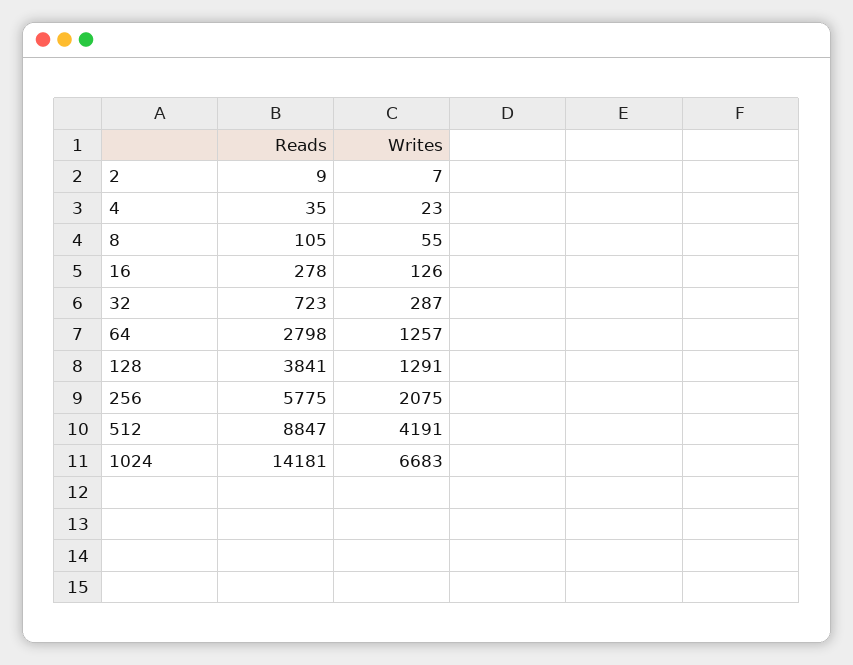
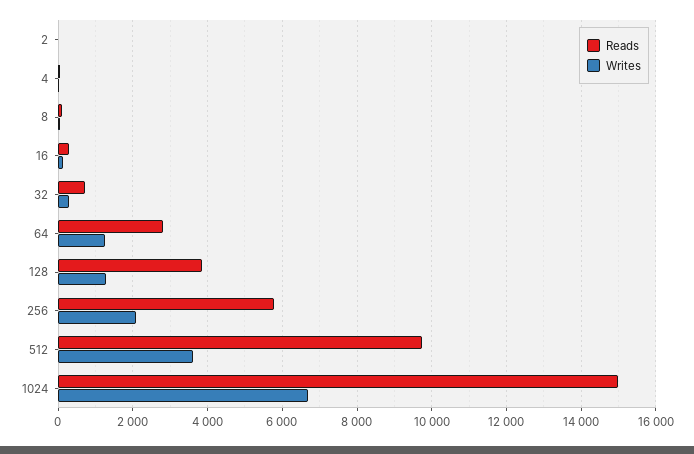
Reads, 512: 8847 -> 9800
Writes, 512: 4191 -> 3600
Reads, 1024: 14181 -> 15000

